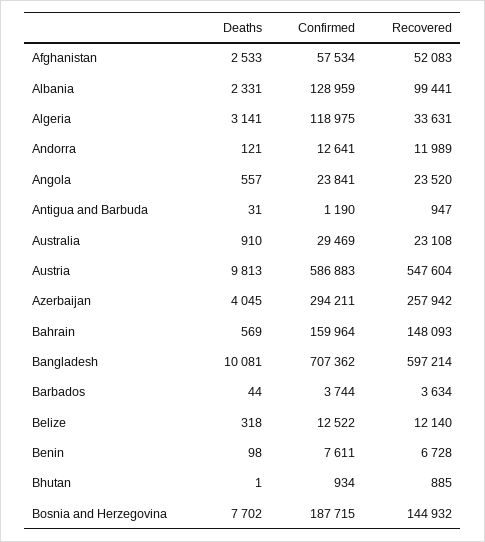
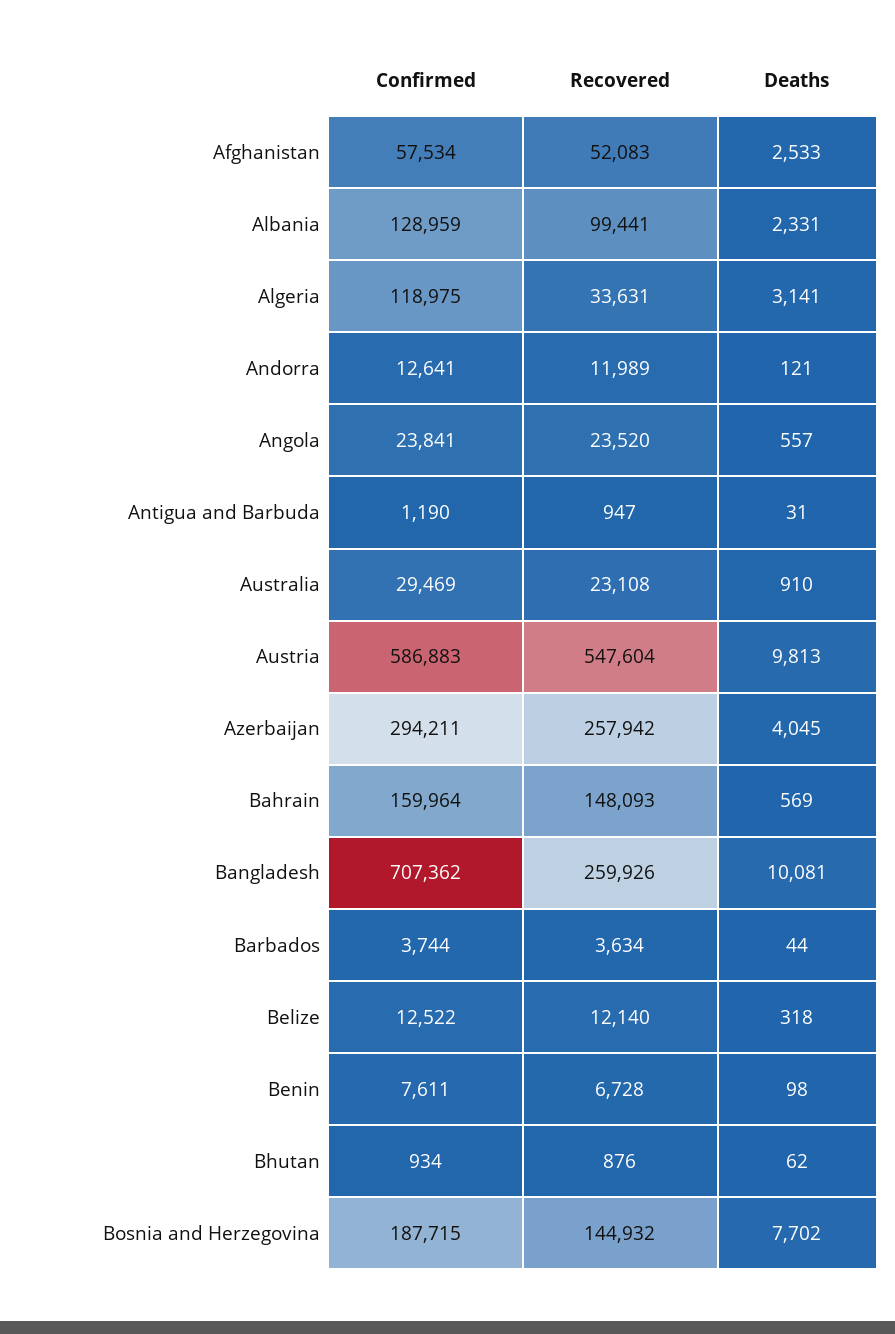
Recovered, Bangladesh: 597214 -> 259926
Deaths, Bhutan: 1 -> 62
Recovered, Bhutan: 885 -> 876

